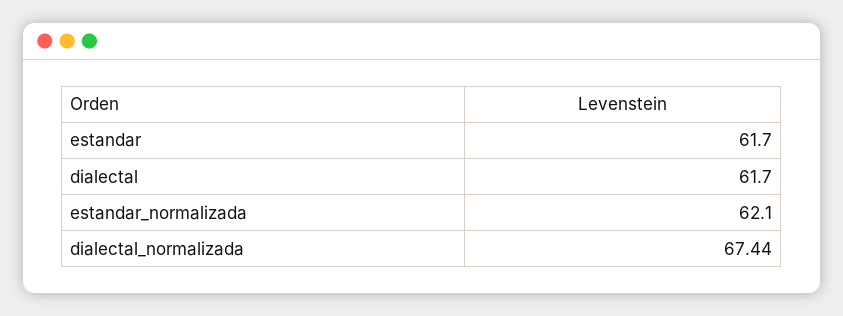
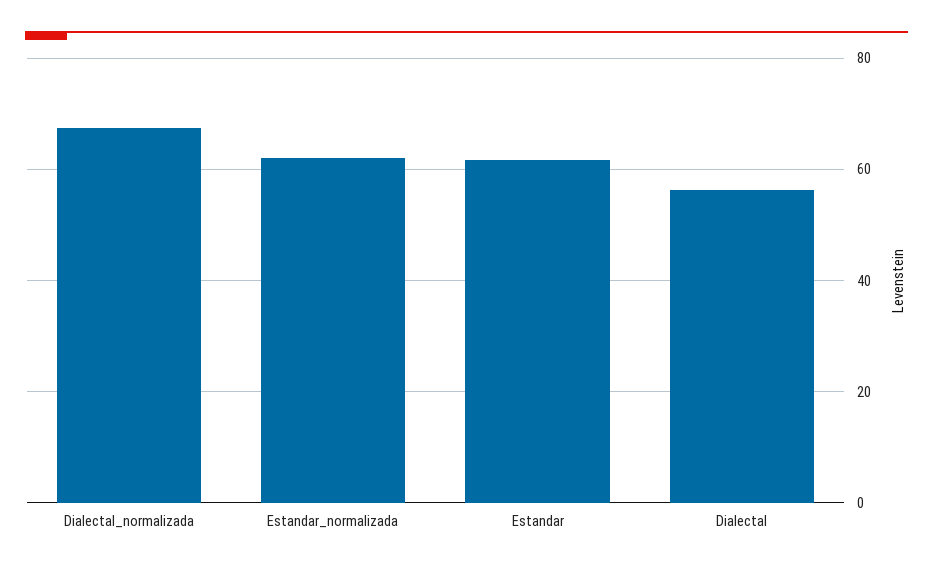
dialectal: 61.7 -> 56

